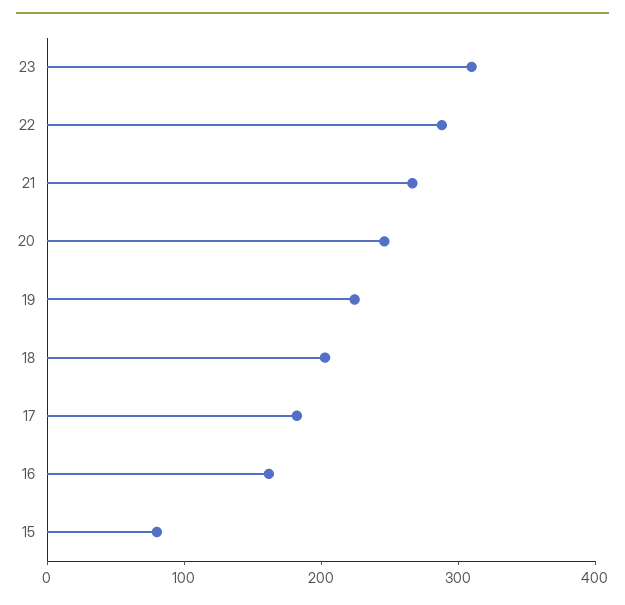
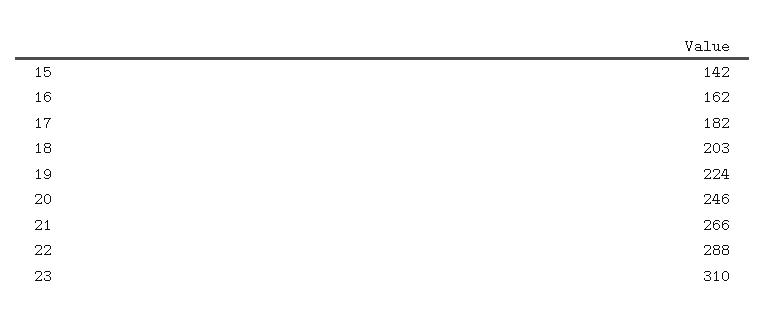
15: 80 -> 142

